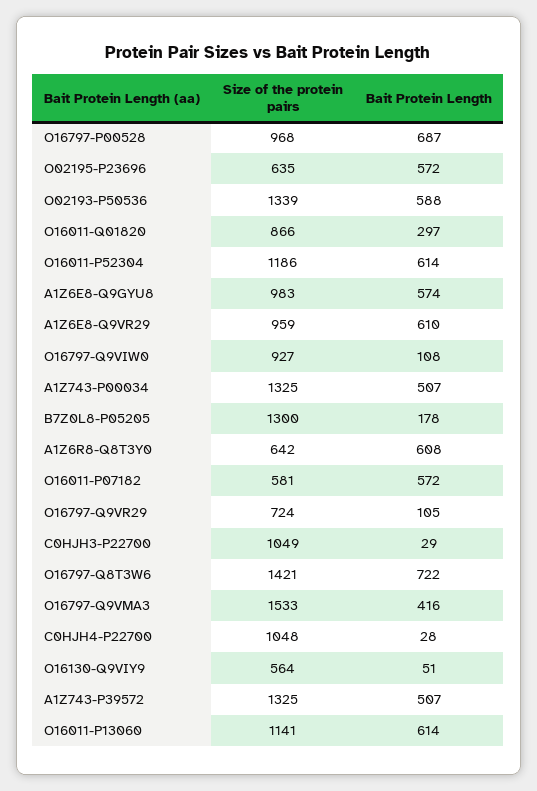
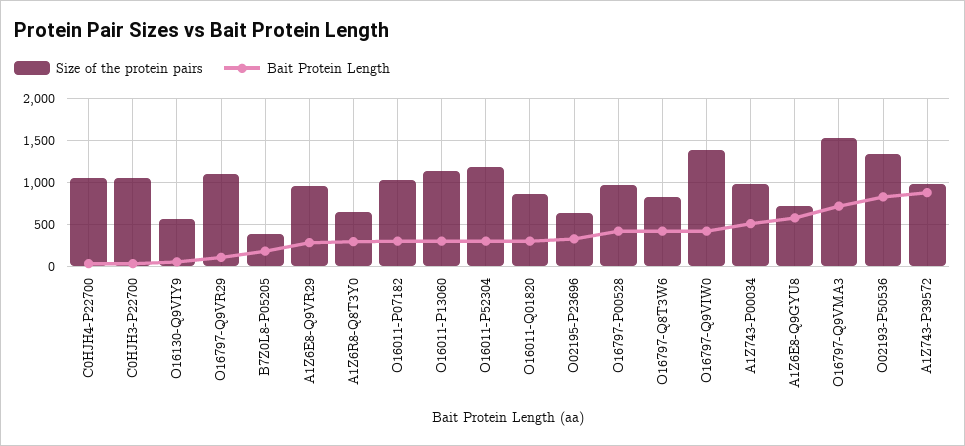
Bait Protein Length, O16797-P00528: 687 -> 400
Bait Protein Length, O02195-P23696: 572 -> 300
Bait Protein Length, O02193-P50536: 588 -> 800
Bait Protein Length, O16011-P52304: 614 -> 300
Size of the protein pairs, A1Z6E8-Q9GYU8: 983 -> 700
Bait Protein Length, A1Z6E8-Q9VR29: 610 -> 300
Size of the protein pairs, O16797-Q9VIW0: 927 -> 1400
Bait Protein Length, O16797-Q9VIW0: 108 -> 400
Size of the protein pairs, A1Z743-P00034: 1325 -> 1000
Size of the protein pairs, B7Z0L8-P05205: 1300 -> 400
Bait Protein Length, A1Z6R8-Q8T3Y0: 608 -> 300
Size of the protein pairs, O16011-P07182: 581 -> 1000
Bait Protein Length, O16011-P07182: 572 -> 300
Size of the protein pairs, O16797-Q9VR29: 724 -> 1100
Size of the protein pairs, O16797-Q8T3W6: 1421 -> 800
Bait Protein Length, O16797-Q8T3W6: 722 -> 400
Bait Protein Length, O16797-Q9VMA3: 416 -> 700
Size of the protein pairs, A1Z743-P39572: 1325 -> 1000
Bait Protein Length, A1Z743-P39572: 507 -> 900
Bait Protein Length, O16011-P13060: 614 -> 300

